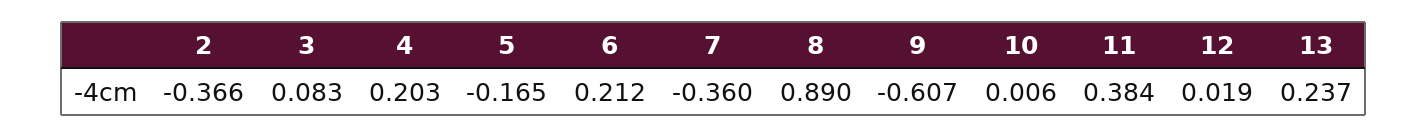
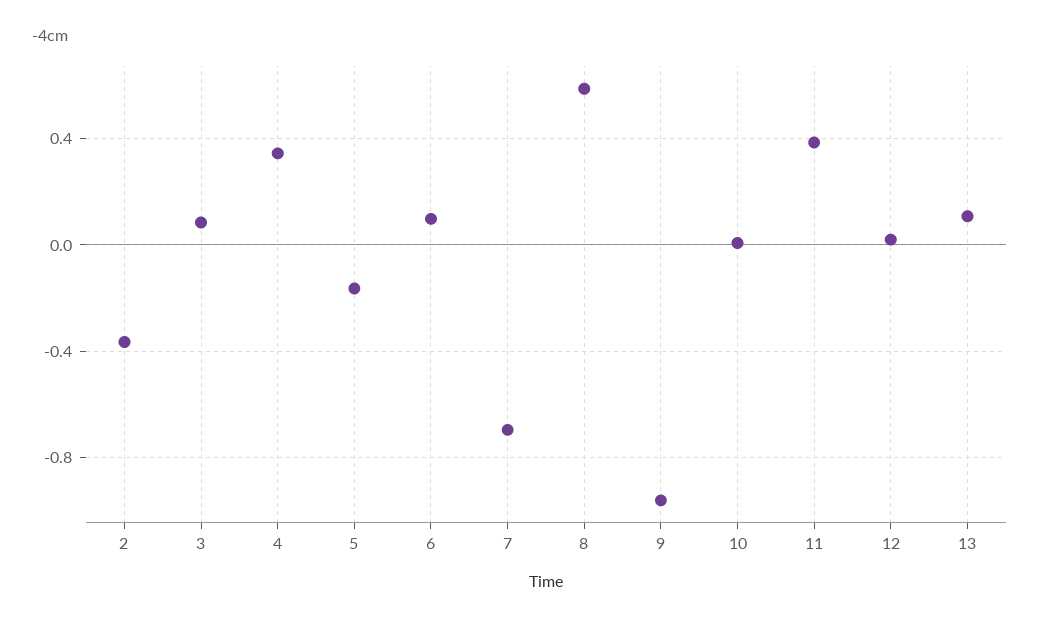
4: 0.203 -> 0.35
6: 0.212 -> 0.1
7: -0.36 -> -0.7
8: 0.89 -> 0.6
9: -0.607 -> -0.95
13: 0.237 -> 0.1

